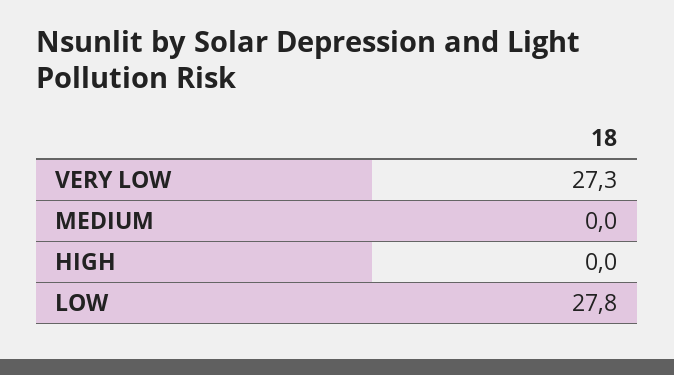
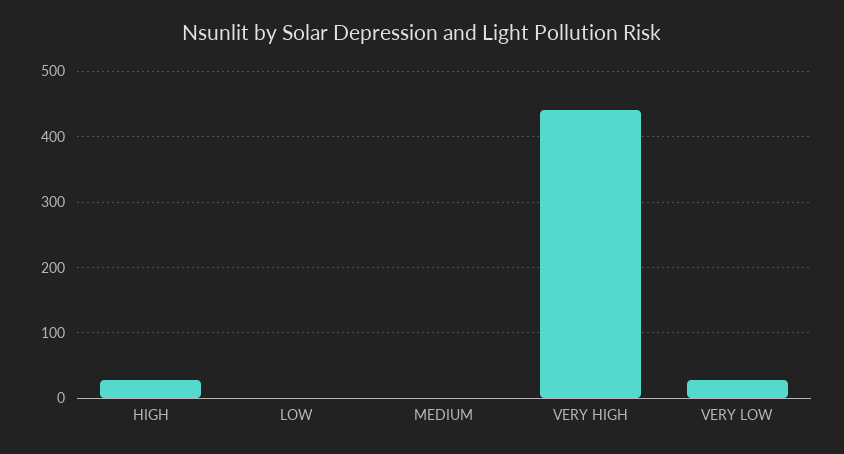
HIGH: 0 -> 30
LOW: 27.8 -> 0
VERY HIGH: none -> 440

